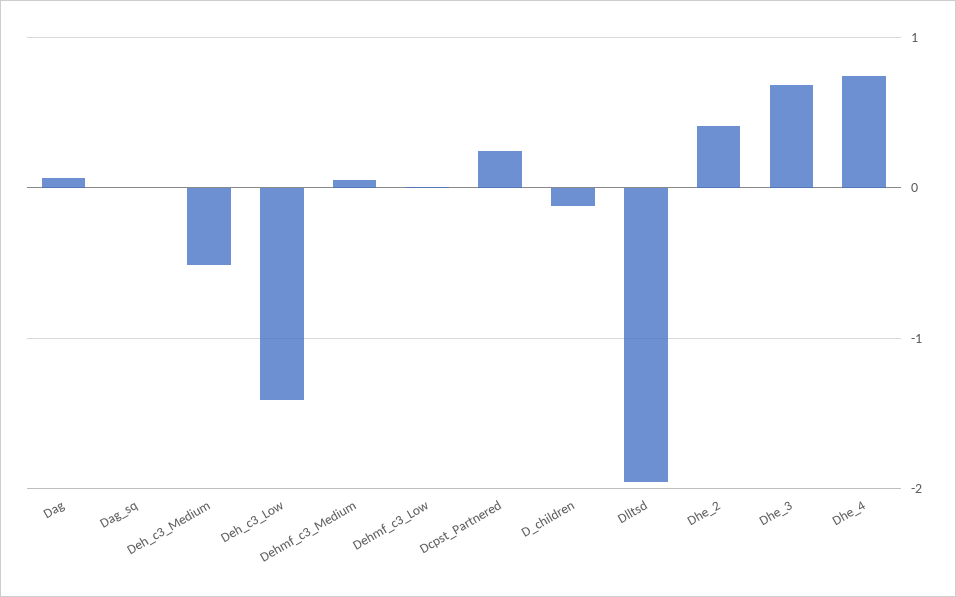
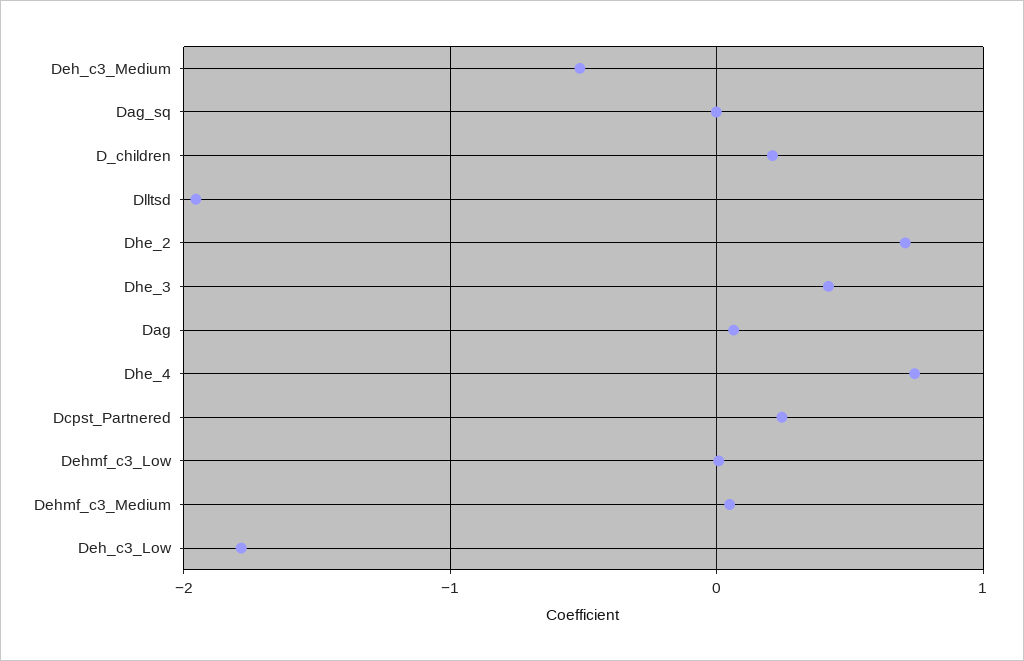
Deh_c3_Low: -1.4 -> -1.8
D_children: -0.1 -> 0.2
Dhe_2: 0.4 -> 0.7
Dhe_3: 0.7 -> 0.4

